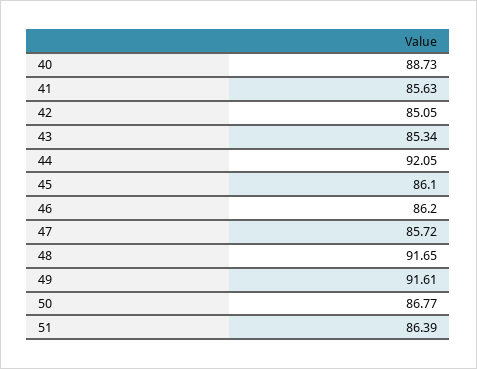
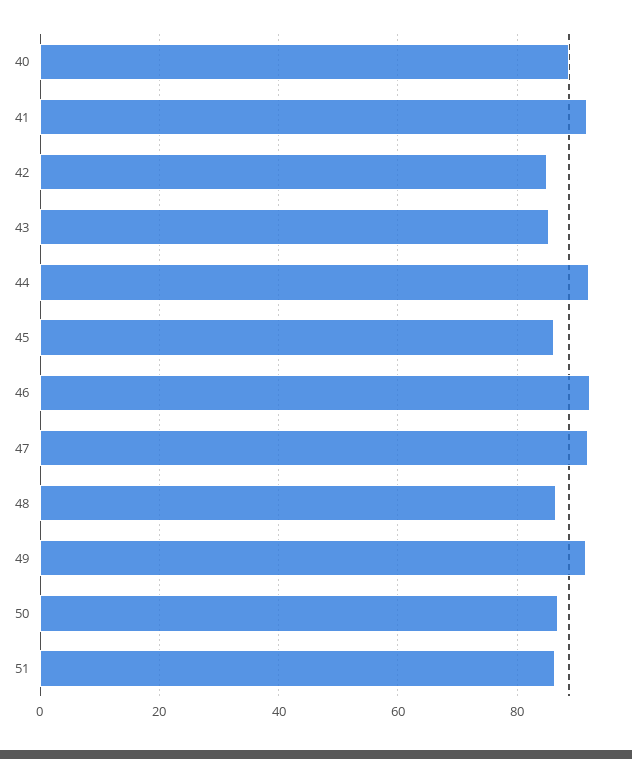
41: 85.63 -> 92
46: 86.2 -> 92
47: 85.72 -> 92
48: 91.65 -> 86

